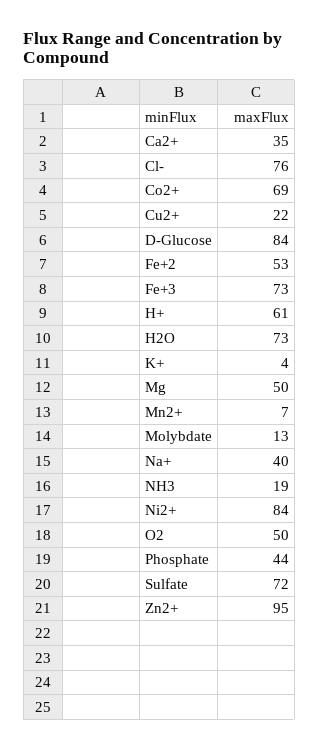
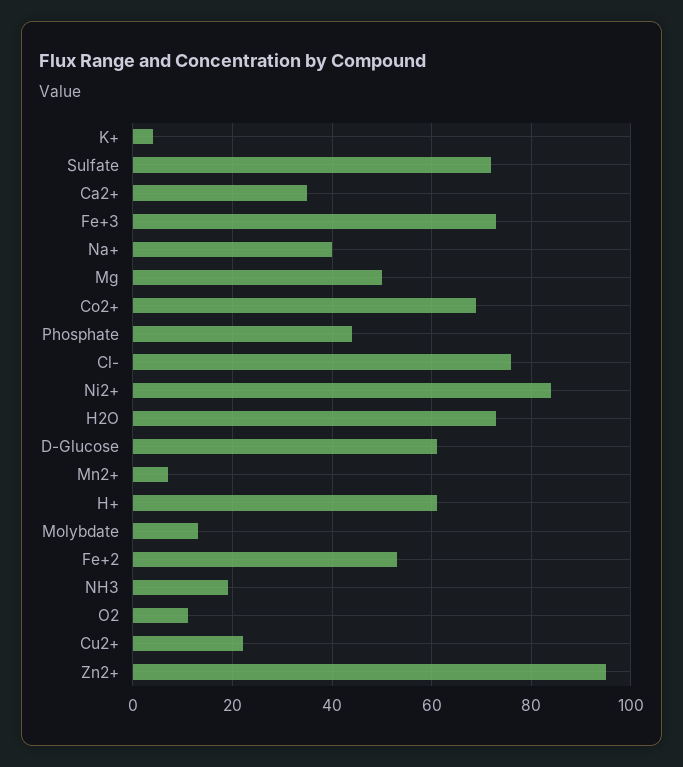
D-Glucose: 84 -> 60
O2: 50 -> 10

